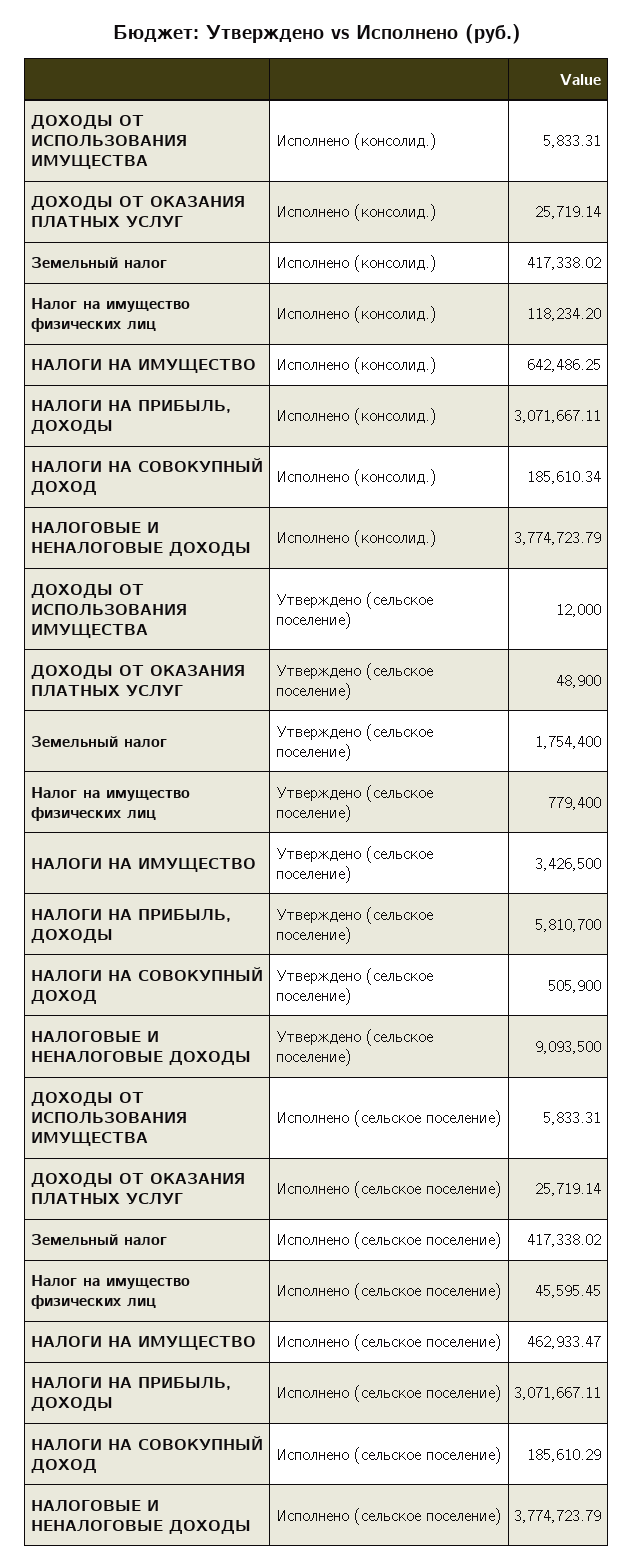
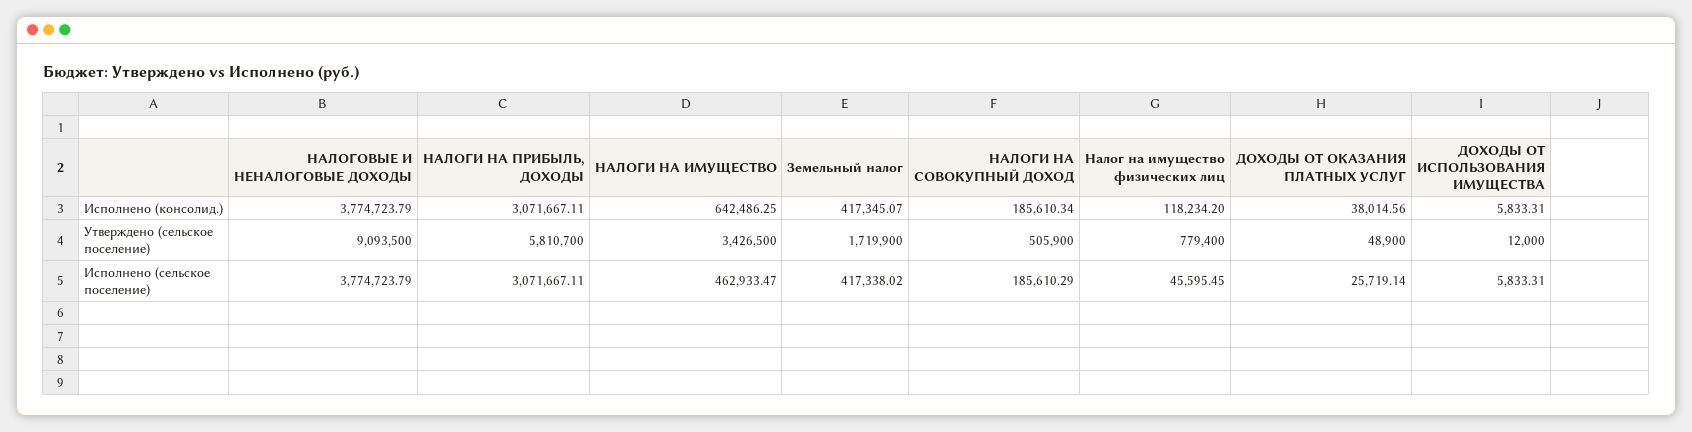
ДОХОДЫ ОТ ОКАЗАНИЯ ПЛАТНЫХ УСЛУГ, Исполнено (консолид.): 25719.14 -> 38014.56
Земельный налог, Исполнено (консолид.): 417338.02 -> 417345.07
Земельный налог, Утверждено (сельское поселение): 1754400 -> 1719900

